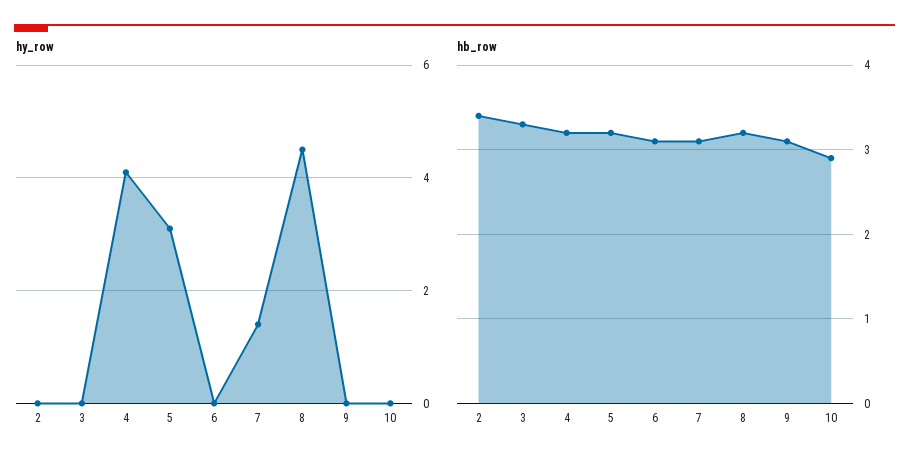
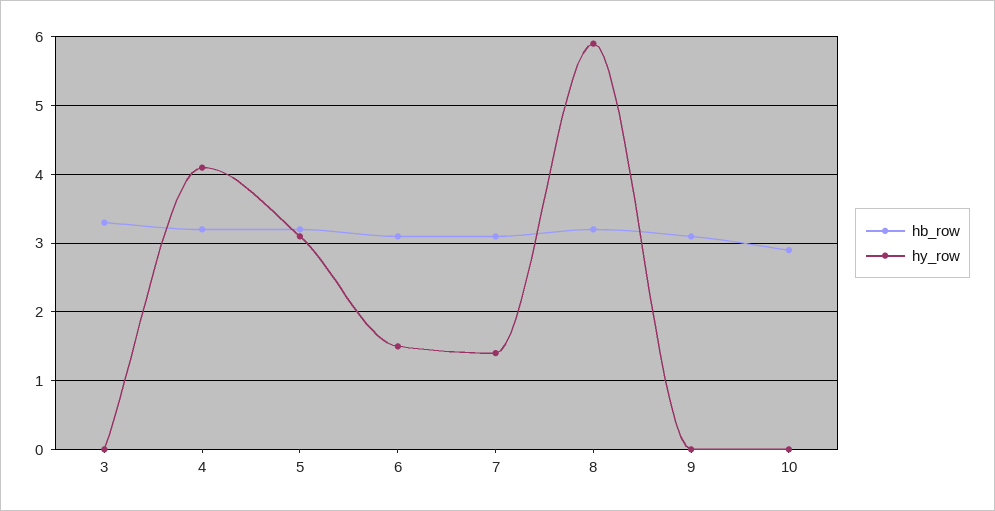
hy_row, 2: 0 -> none
hy_row, 6: 0 -> 1.5
hy_row, 8: 4.5 -> 5.9
hb_row, 2: 3.4 -> none

